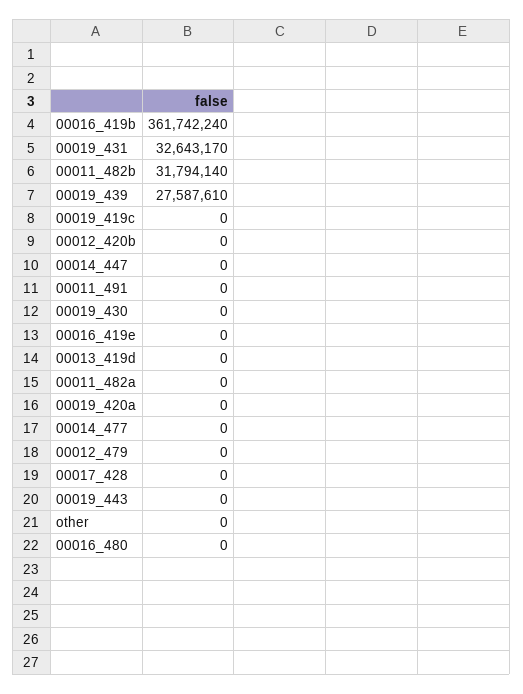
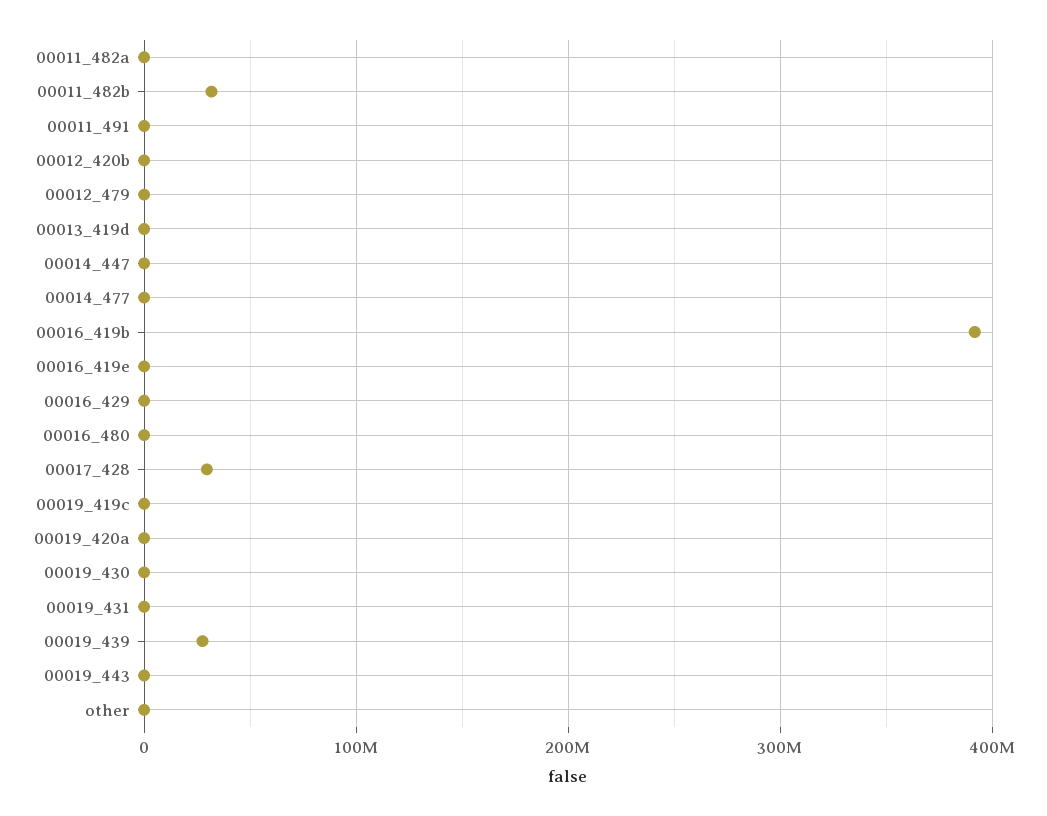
00016_419b: 361742240 -> 390000000
00019_431: 32643170 -> 0
00017_428: 0 -> 30000000
00016_429: none -> 0

